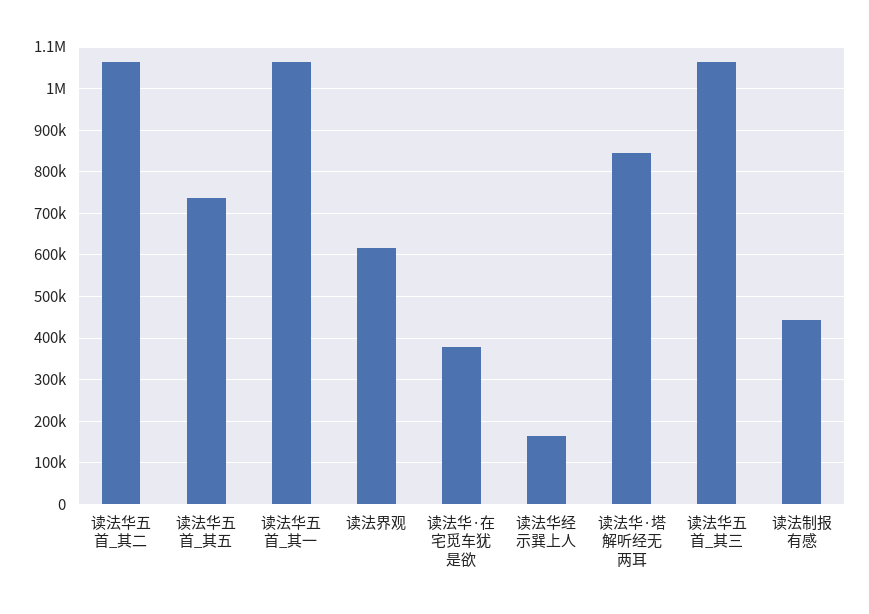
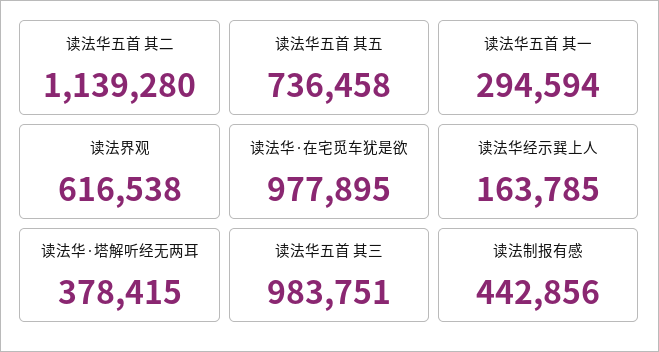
读法华五首_其二: 1060000 -> 1139280
读法华五首_其一: 1060000 -> 294594
读法华·在宅觅车犹是欲: 380000 -> 977895
读法华·塔解听经无两耳: 840000 -> 378415
读法华五首_其三: 1060000 -> 983751

